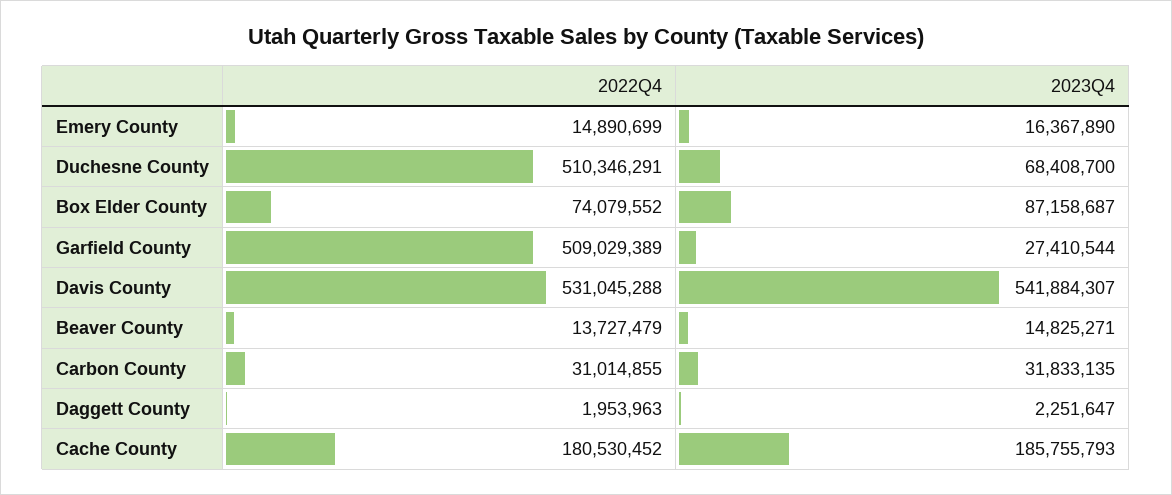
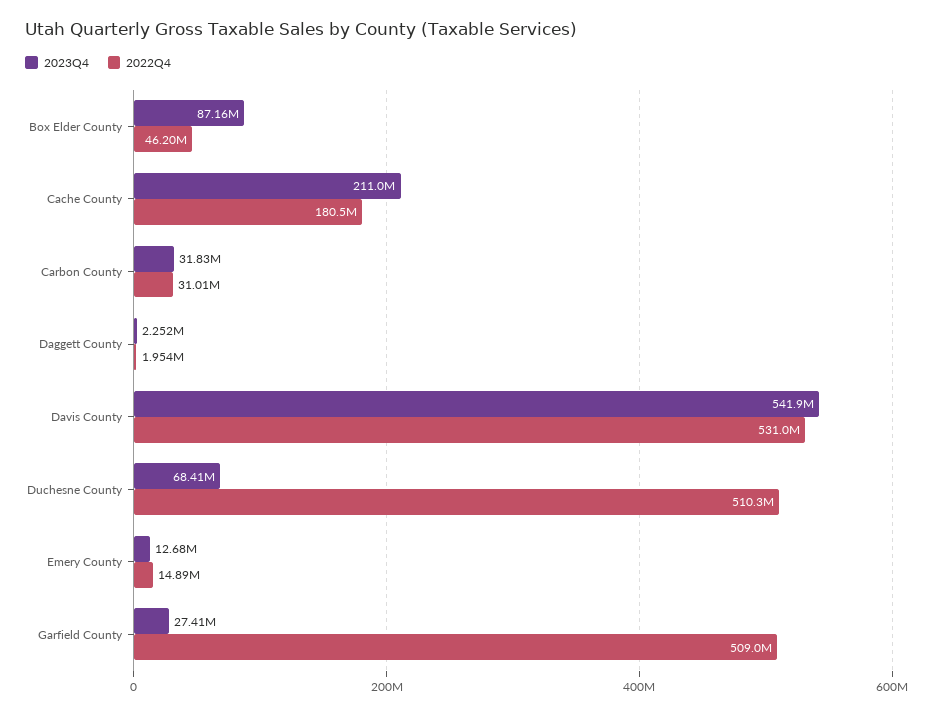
2023Q4, Emery County: 16367890 -> 12680000
2022Q4, Box Elder County: 74079552 -> 46200000
2022Q4, Beaver County: 13727479 -> none
2023Q4, Beaver County: 14825271 -> none
2023Q4, Cache County: 185755793 -> 211000000

